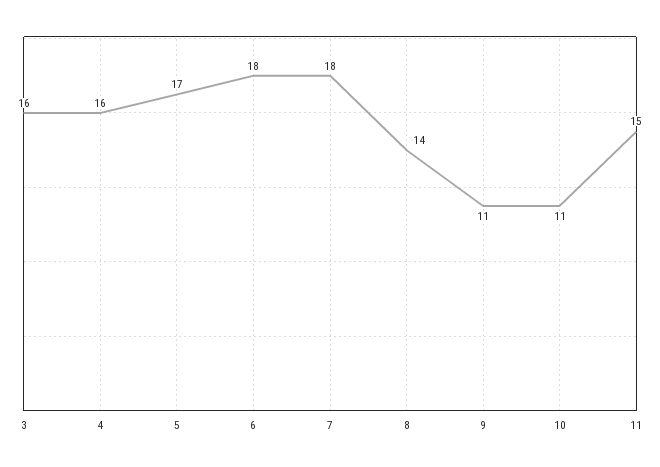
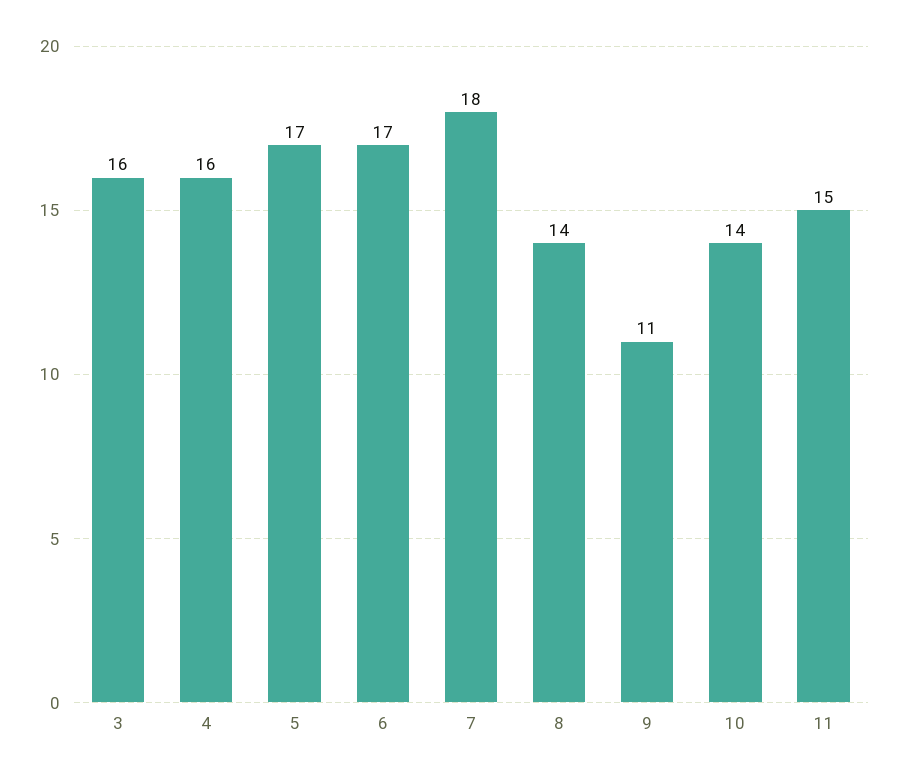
6: 18 -> 17
10: 11 -> 14

